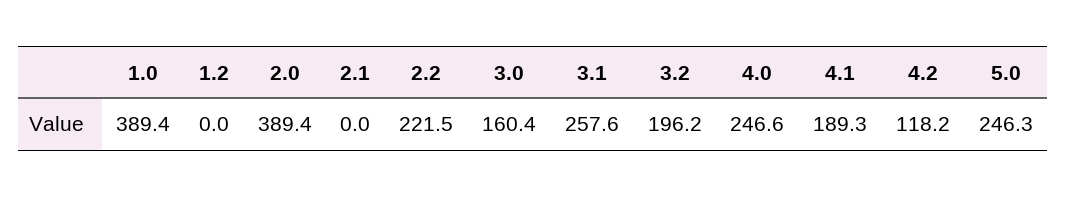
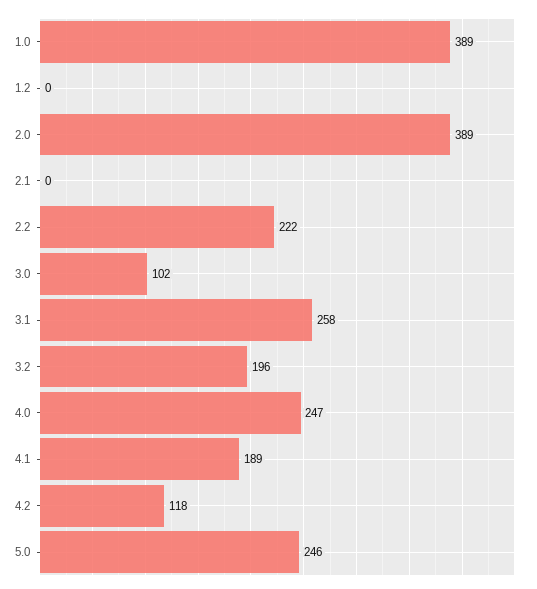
3.0: 160.4 -> 102

